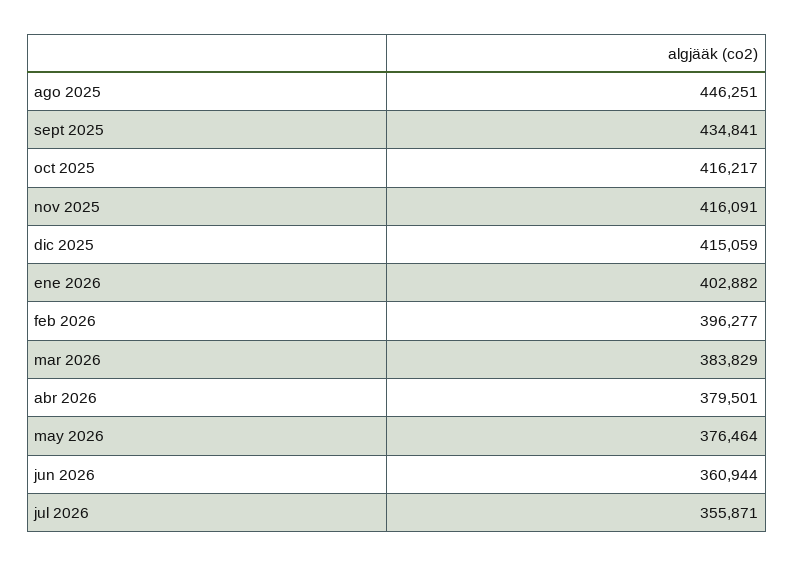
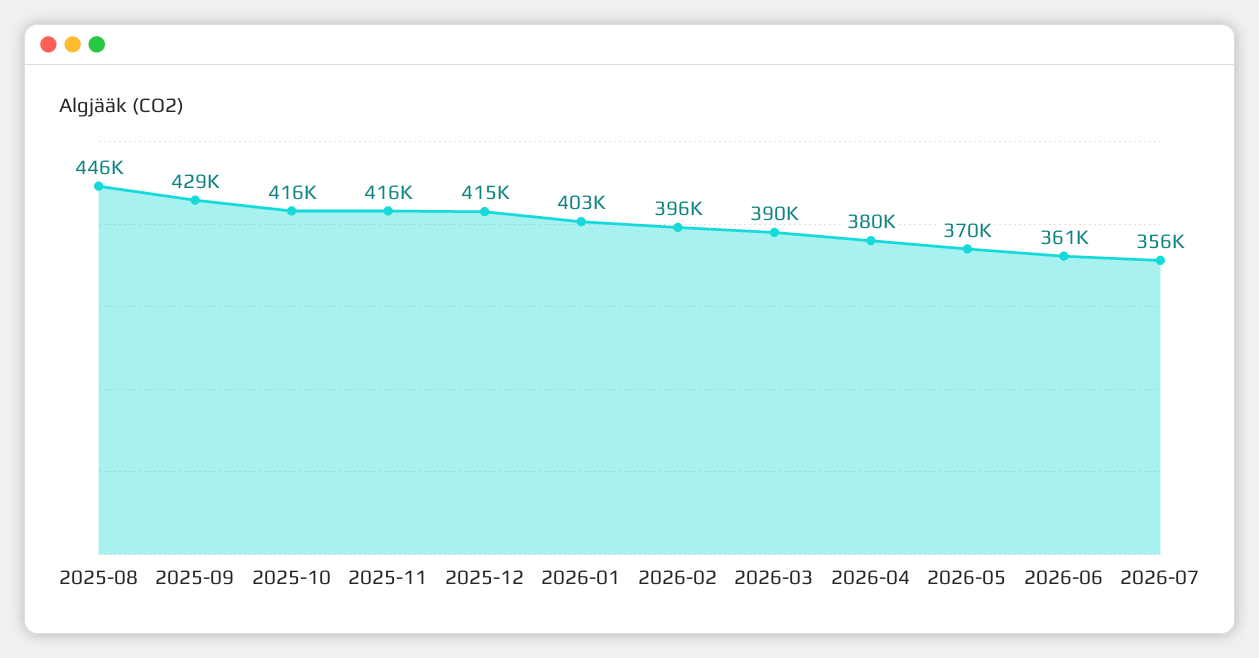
sept 2025: 434841 -> 429000
mar 2026: 383829 -> 390000
may 2026: 376464 -> 370000

